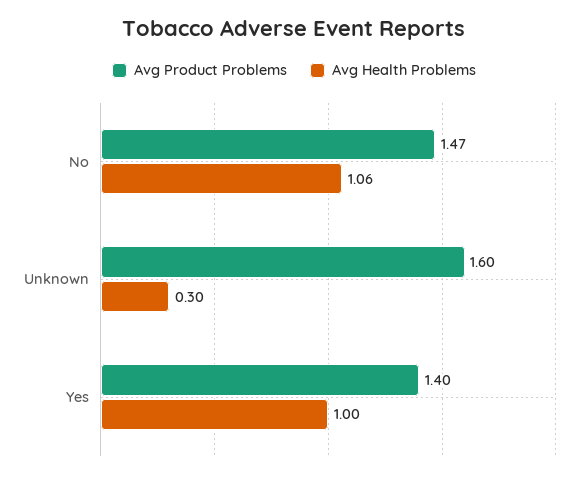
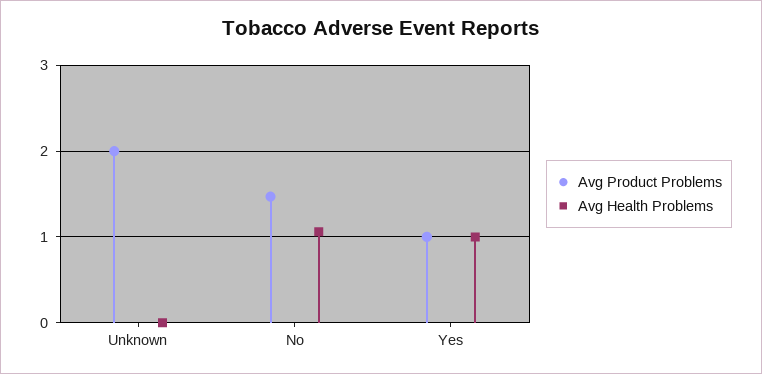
Avg Product Problems, Unknown: 1.6 -> 2
Avg Health Problems, Unknown: 0.3 -> 0
Avg Product Problems, Yes: 1.4 -> 1

